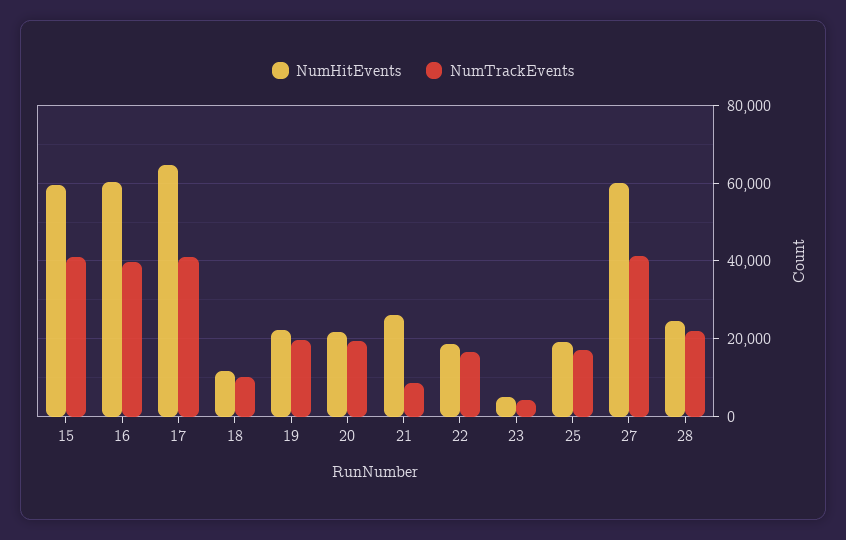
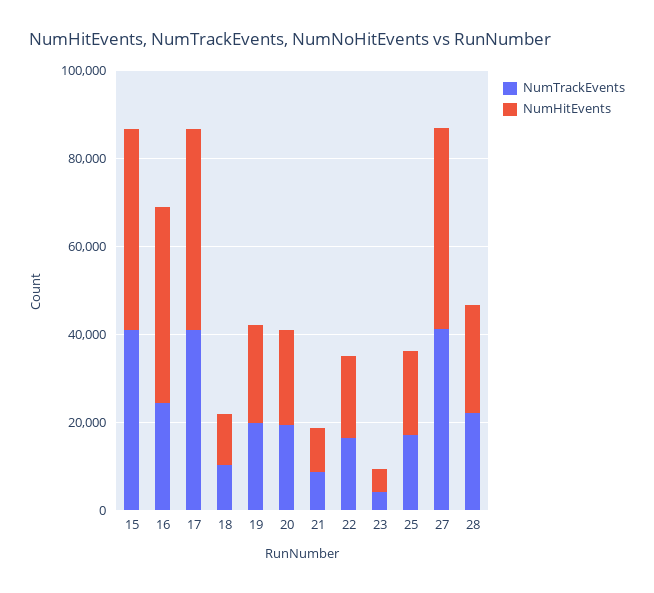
NumHitEvents, 15: 60000 -> 45000
NumHitEvents, 16: 60000 -> 45000
NumTrackEvents, 16: 40000 -> 25000
NumHitEvents, 17: 64000 -> 45000
NumHitEvents, 21: 26000 -> 10000
NumHitEvents, 27: 60000 -> 45000

